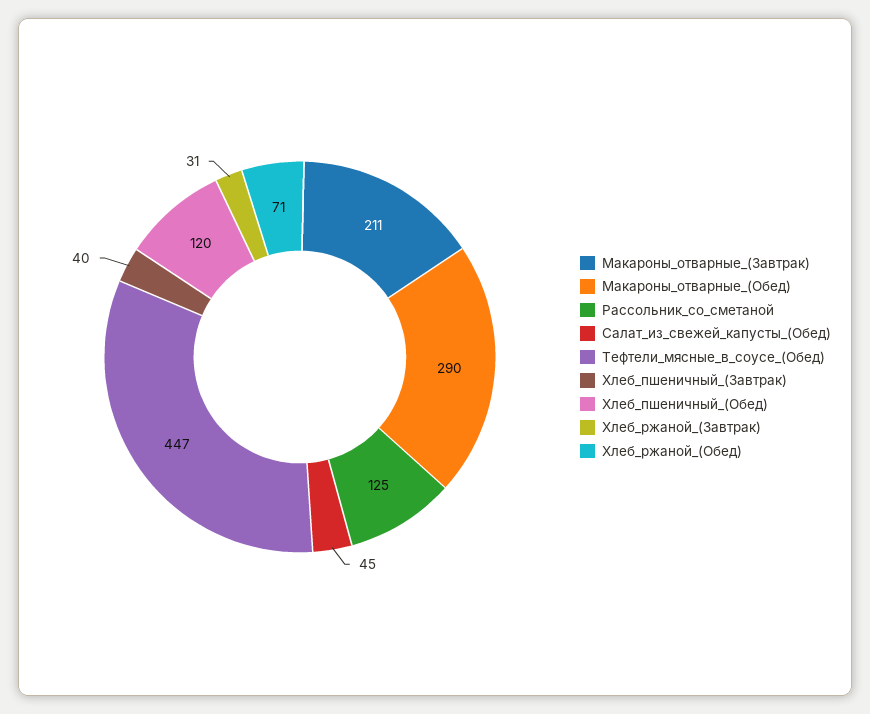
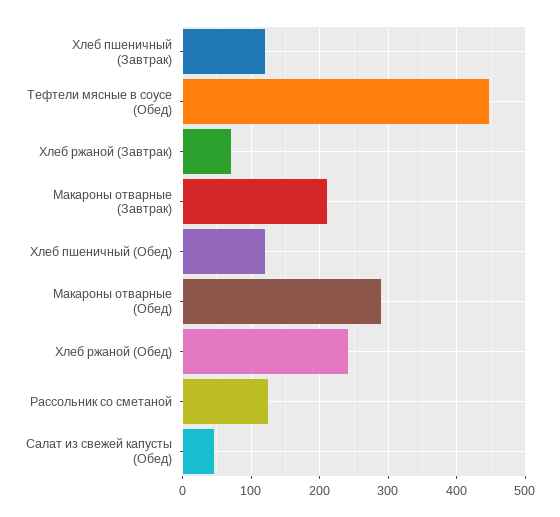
Хлеб_пшеничный_(Завтрак): 40 -> 120
Хлеб_ржаной_(Завтрак): 31 -> 70
Хлеб_ржаной_(Обед): 71 -> 240

